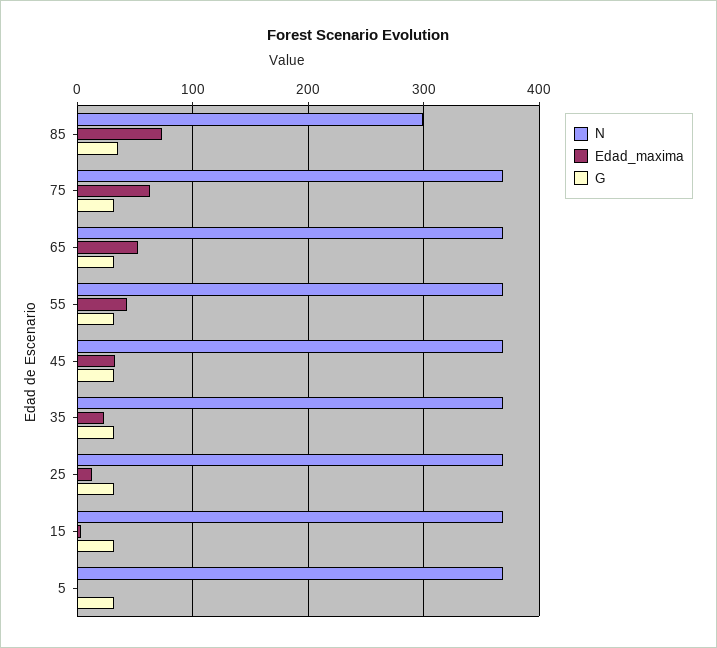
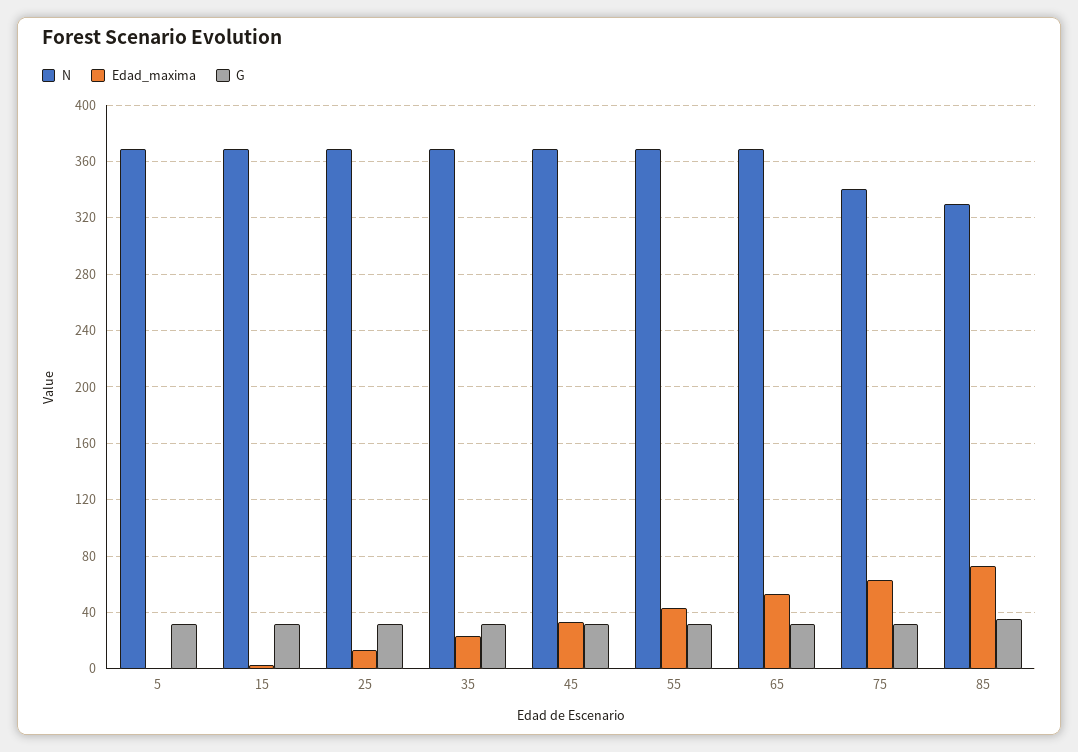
N, 85: 300 -> 330
N, 75: 370 -> 340

